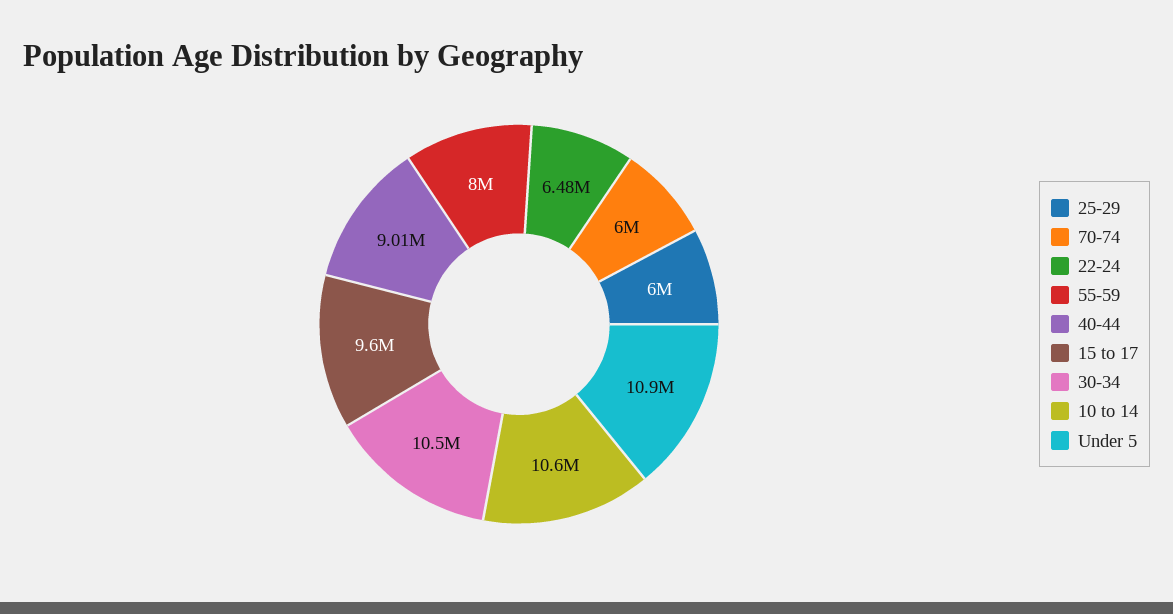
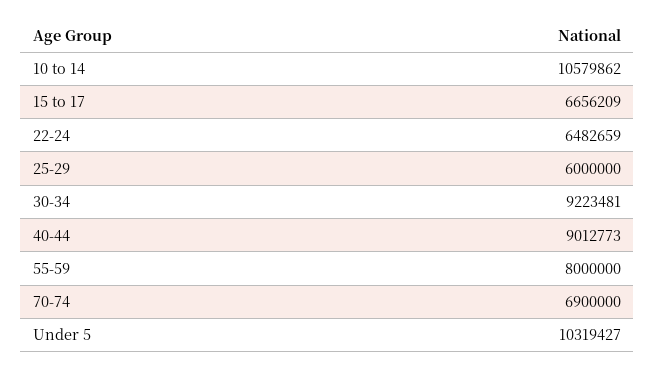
70-74: 6000000 -> 6900000
15 to 17: 9600000 -> 6656209
30-34: 10500000 -> 9223481
Under 5: 10900000 -> 10319427

